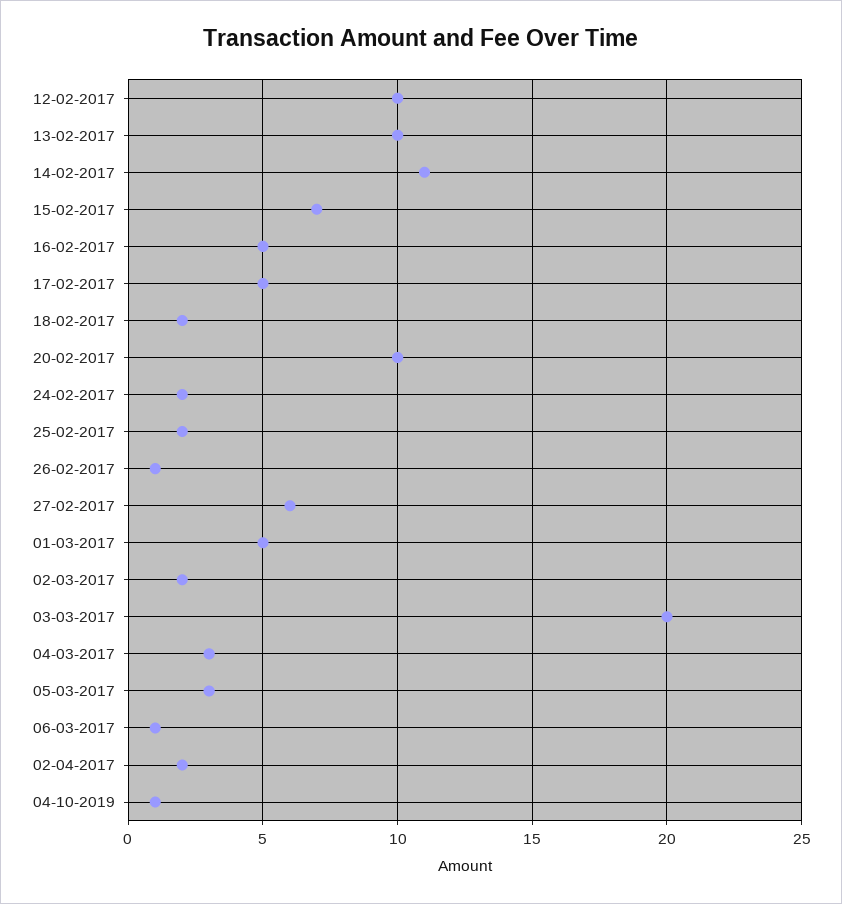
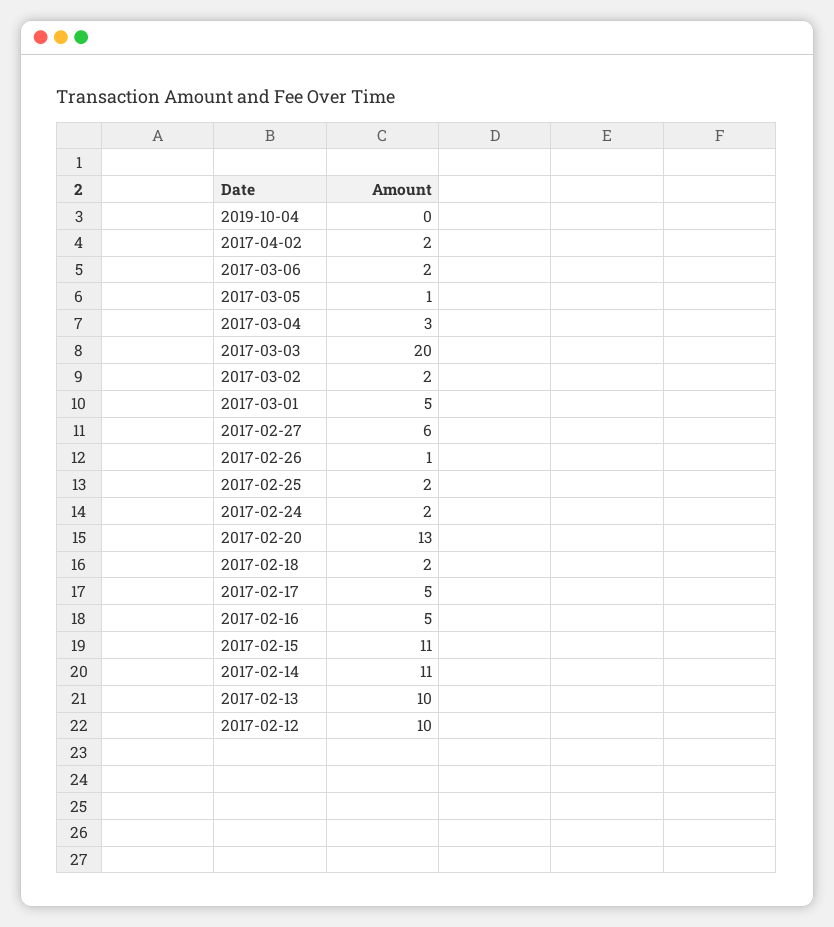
15-02-2017: 7 -> 11
20-02-2017: 10 -> 13
05-03-2017: 3 -> 1
06-03-2017: 1 -> 2
04-10-2019: 1 -> 0

